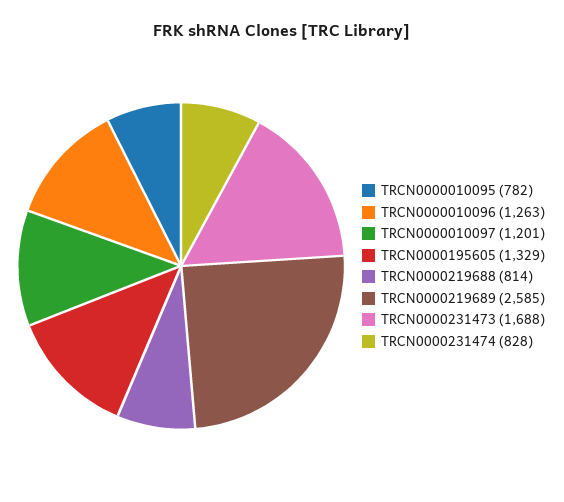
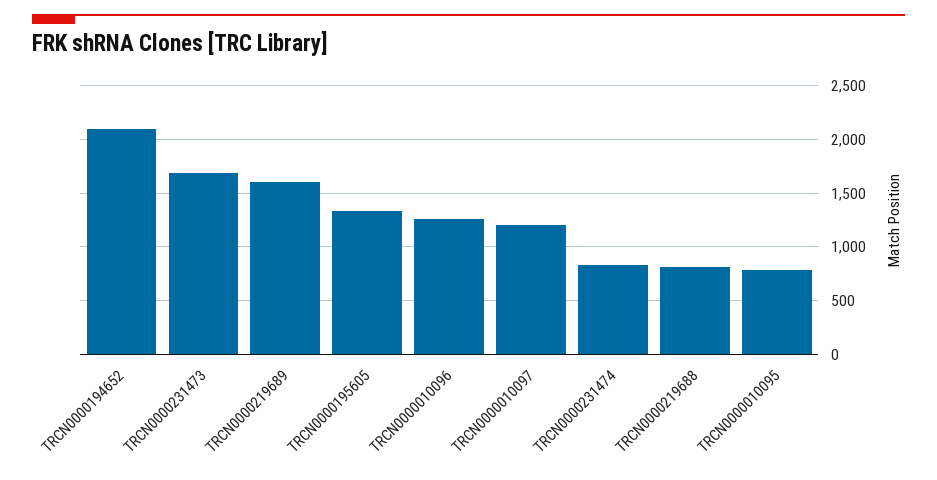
TRCN0000219689: 2585 -> 1600
TRCN0000194652: none -> 2100

